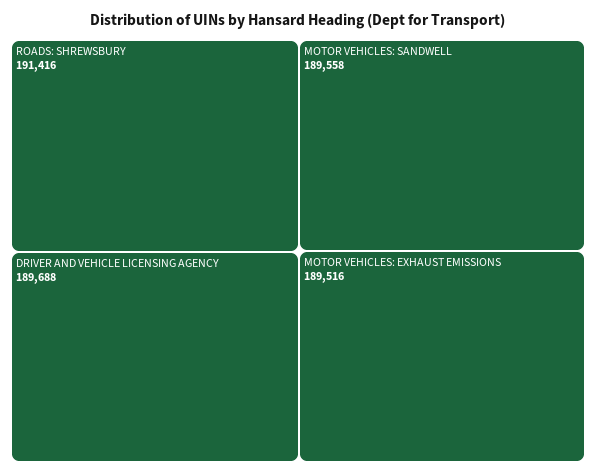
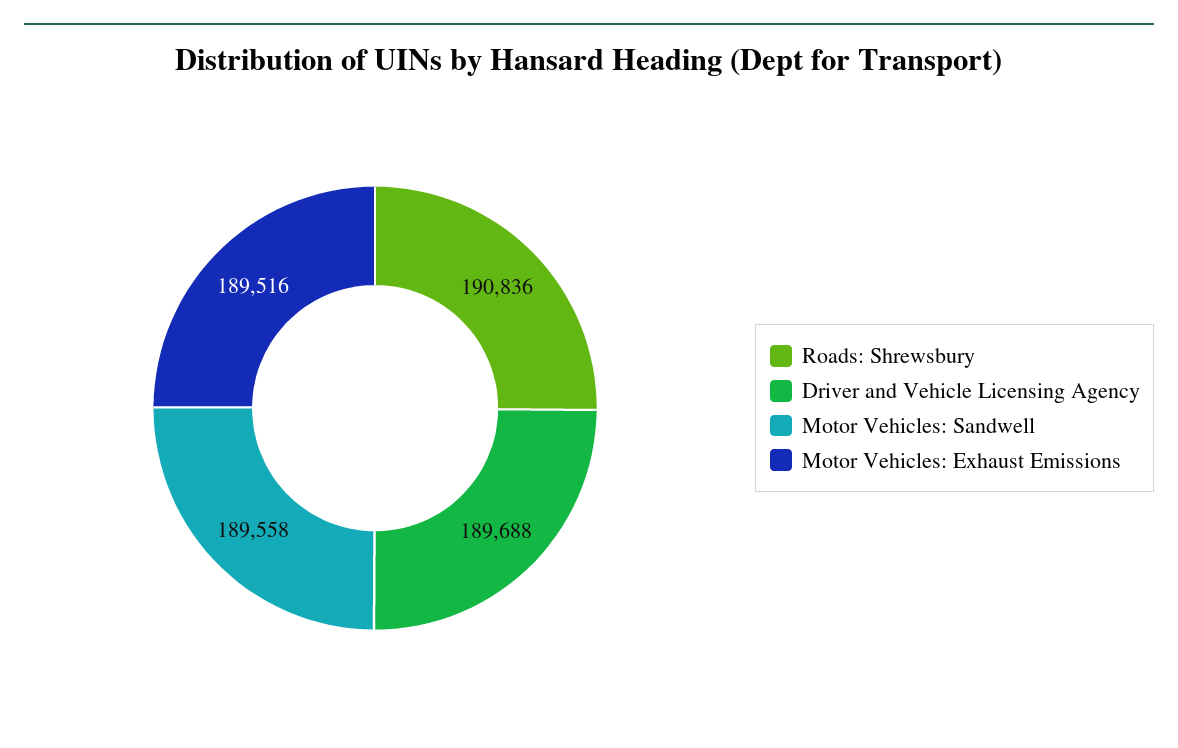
ROADS: SHREWSBURY: 191416 -> 190836

